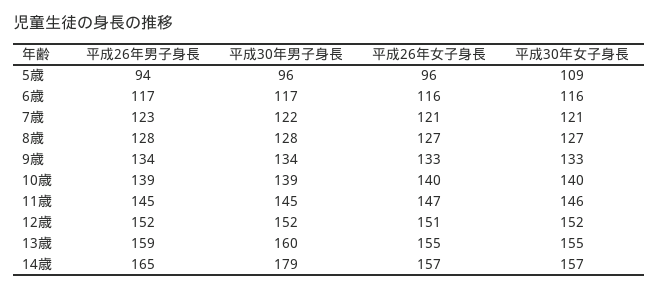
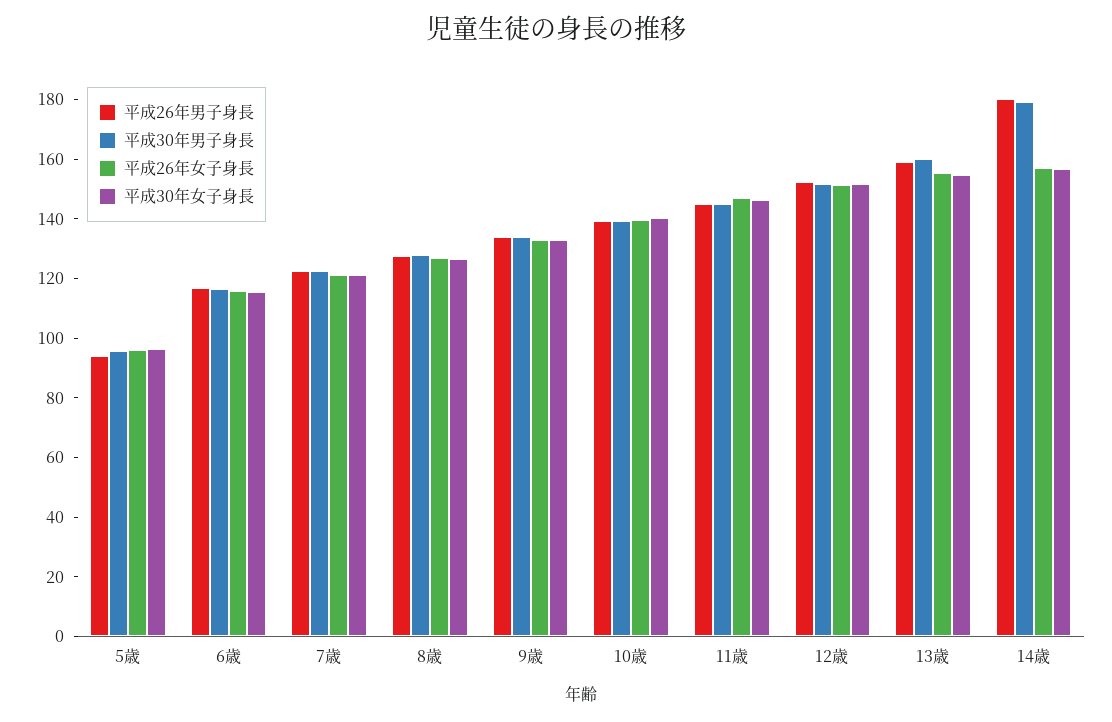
平成30年女子身長, 5歳: 109 -> 95
平成26年男子身長, 14歳: 165 -> 180

